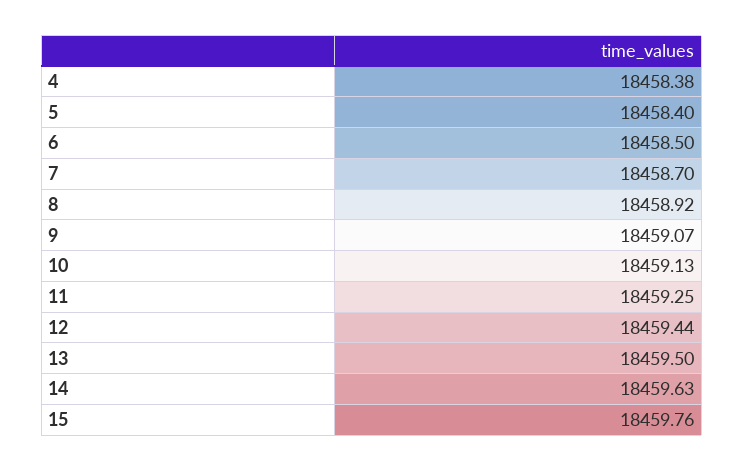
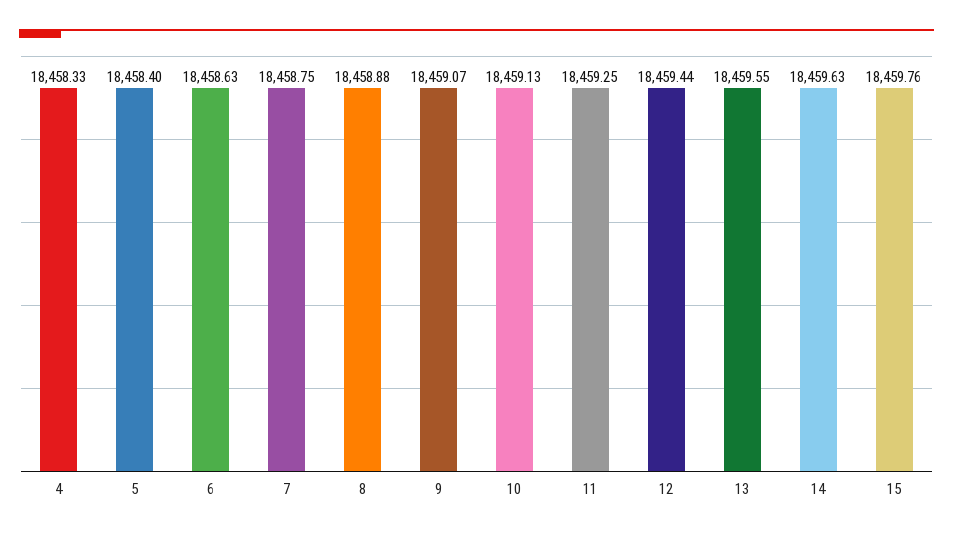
4: 18458.38 -> 18458.33
6: 18458.5 -> 18458.63
7: 18458.7 -> 18458.75
8: 18458.92 -> 18458.88
13: 18459.5 -> 18459.55

